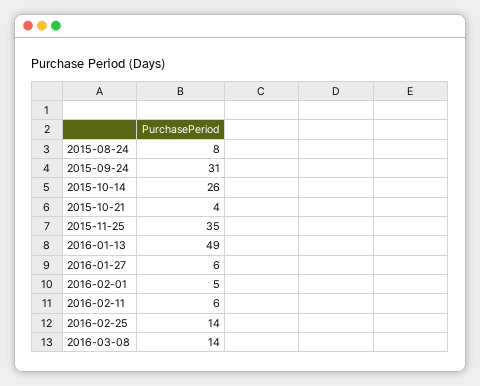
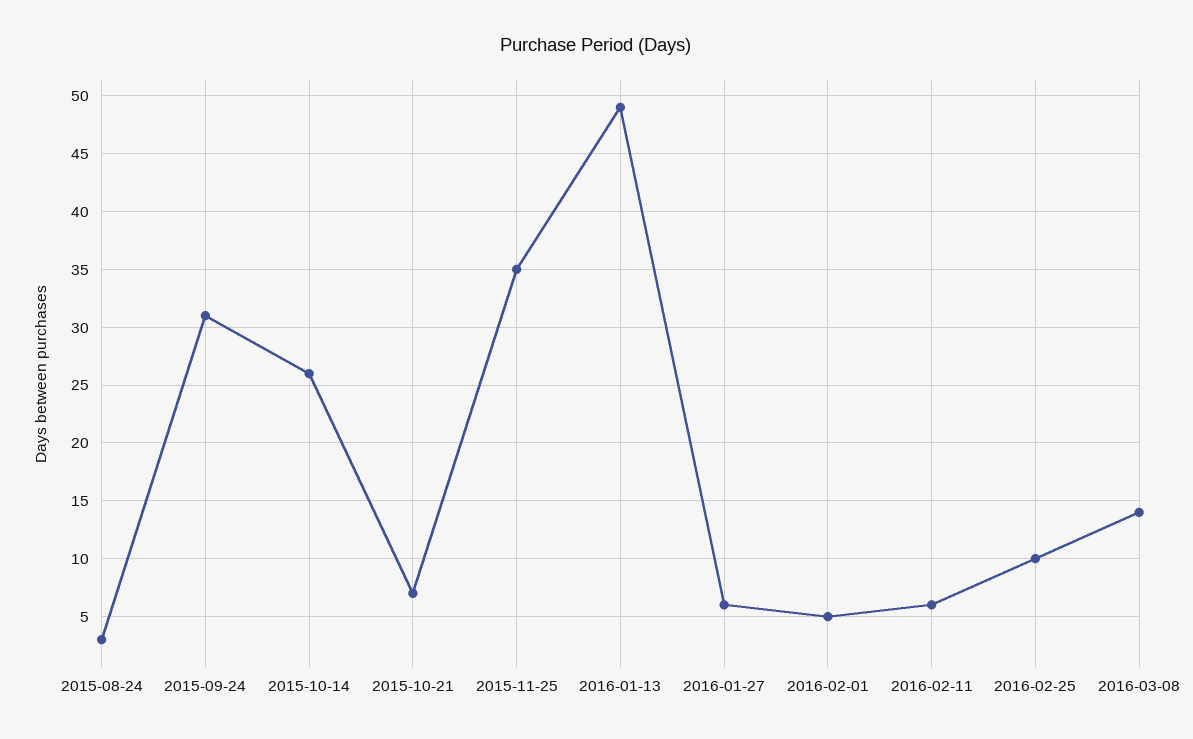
2015-08-24: 8 -> 3
2015-10-21: 4 -> 7
2016-02-25: 14 -> 10

